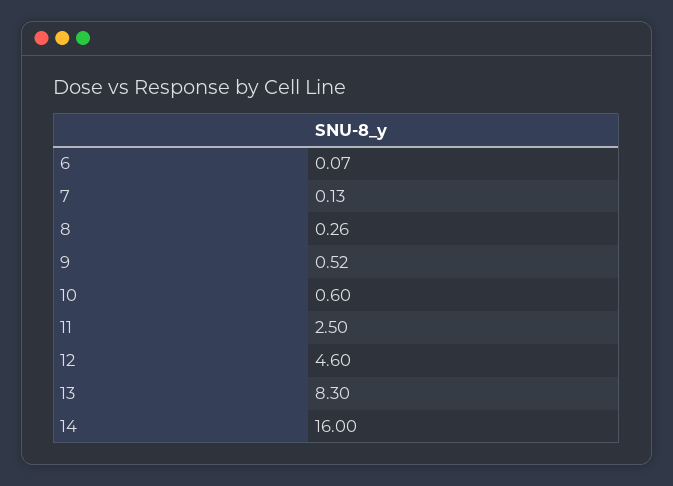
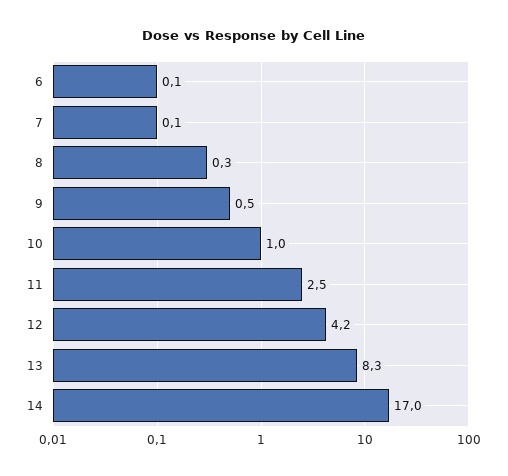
10: 0.6 -> 1
12: 4.6 -> 4.2
14: 16 -> 17

